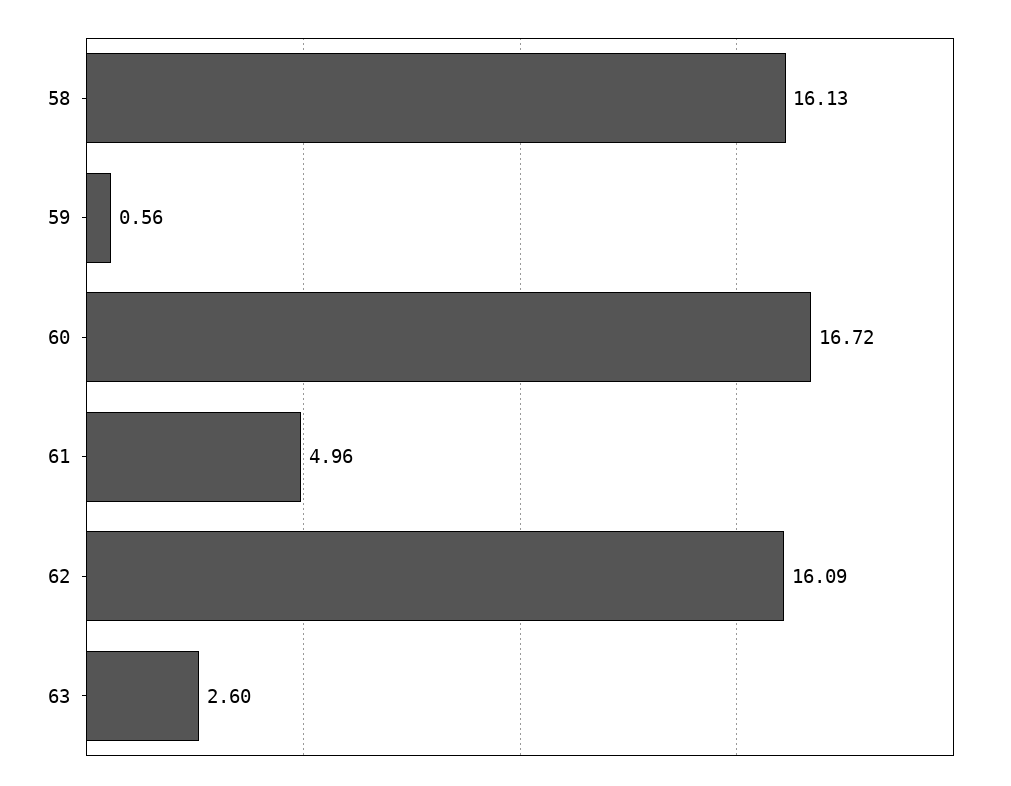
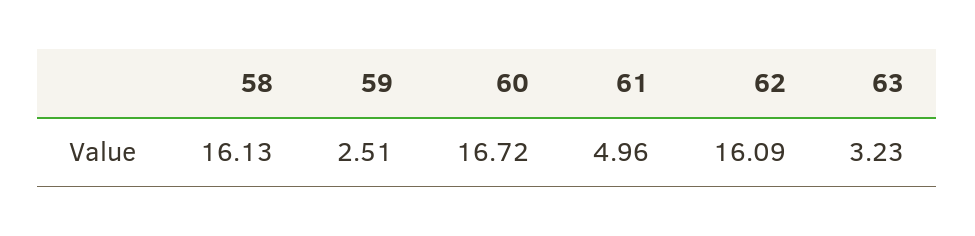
59: 0.56 -> 2.51
63: 2.6 -> 3.23

